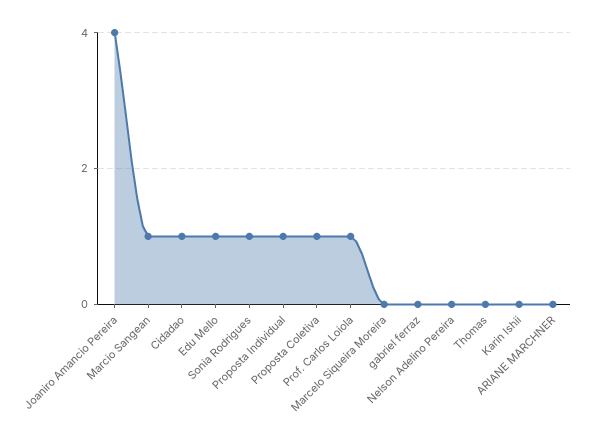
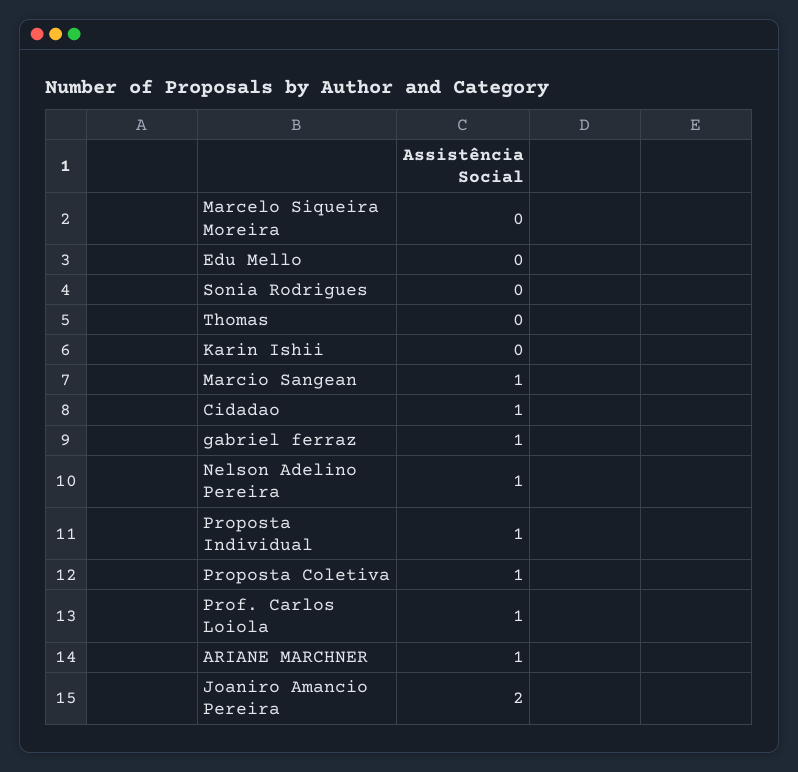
Joaniro Amancio Pereira: 4 -> 2
Edu Mello: 1 -> 0
Sonia Rodrigues: 1 -> 0
gabriel ferraz: 0 -> 1
Nelson Adelino Pereira: 0 -> 1
ARIANE MARCHNER: 0 -> 1

